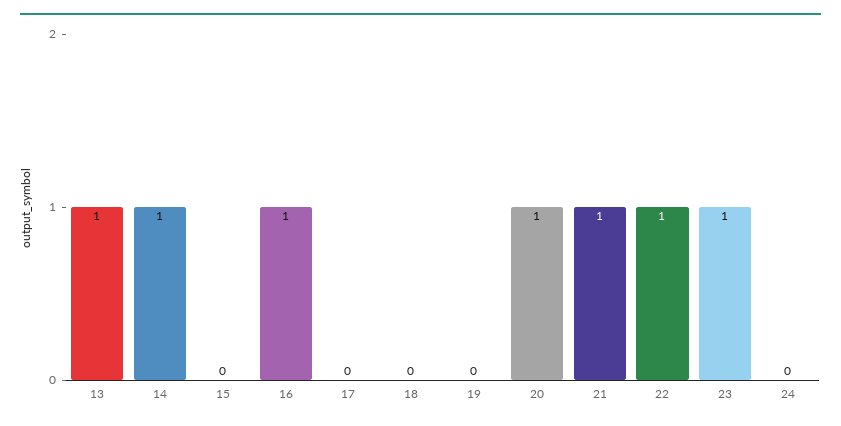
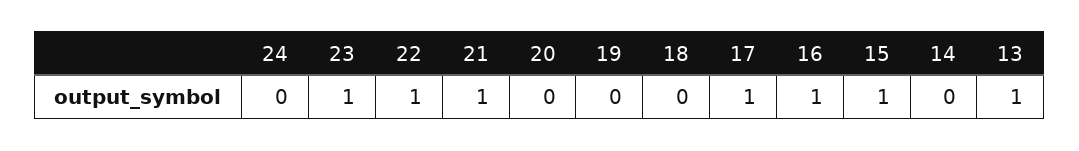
14: 1 -> 0
15: 0 -> 1
17: 0 -> 1
20: 1 -> 0

